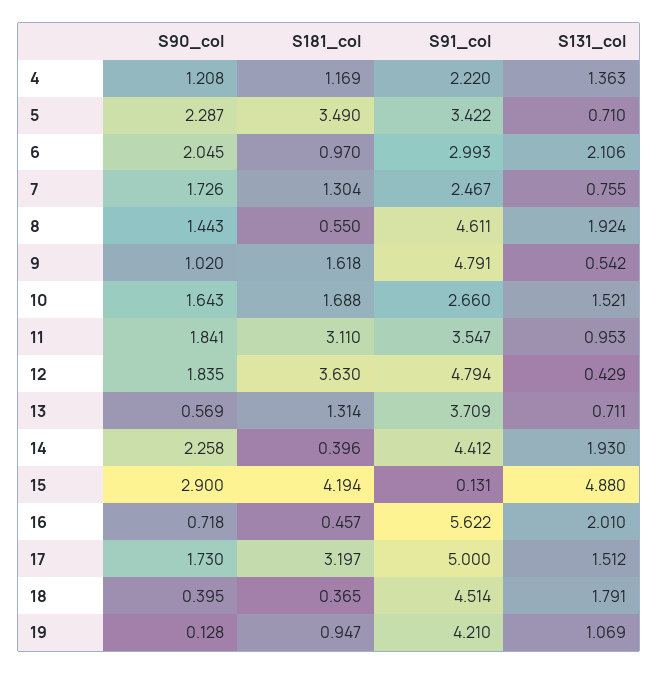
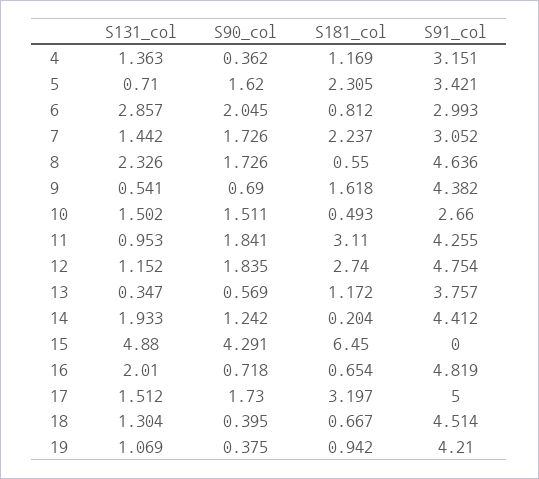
S90_col, 4: 1.208 -> 0.362
S91_col, 4: 2.22 -> 3.151
S90_col, 5: 2.287 -> 1.62
S181_col, 5: 3.49 -> 2.305
S91_col, 5: 3.422 -> 3.421
S181_col, 6: 0.97 -> 0.812
S131_col, 6: 2.106 -> 2.857
S181_col, 7: 1.304 -> 2.237
S91_col, 7: 2.467 -> 3.052
S131_col, 7: 0.755 -> 1.442
S90_col, 8: 1.443 -> 1.726
S91_col, 8: 4.611 -> 4.636
S131_col, 8: 1.924 -> 2.326
S90_col, 9: 1.02 -> 0.69
S91_col, 9: 4.791 -> 4.382
S131_col, 9: 0.542 -> 0.541
S90_col, 10: 1.643 -> 1.511
S181_col, 10: 1.688 -> 0.493
S131_col, 10: 1.521 -> 1.502
S91_col, 11: 3.547 -> 4.255
S181_col, 12: 3.63 -> 2.74
S91_col, 12: 4.794 -> 4.754
S131_col, 12: 0.429 -> 1.152
S181_col, 13: 1.314 -> 1.172
S91_col, 13: 3.709 -> 3.757
S131_col, 13: 0.711 -> 0.347
S90_col, 14: 2.258 -> 1.242
S181_col, 14: 0.396 -> 0.204
S131_col, 14: 1.93 -> 1.933
S90_col, 15: 2.9 -> 4.291
S181_col, 15: 4.194 -> 6.45
S91_col, 15: 0.131 -> 0
S181_col, 16: 0.457 -> 0.654
S91_col, 16: 5.622 -> 4.819
S181_col, 18: 0.365 -> 0.667
S131_col, 18: 1.791 -> 1.304
S90_col, 19: 0.128 -> 0.375
S181_col, 19: 0.947 -> 0.942

